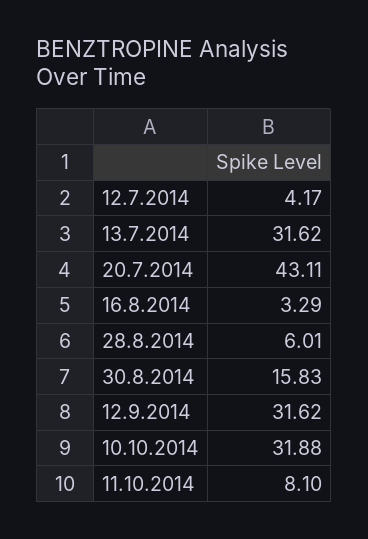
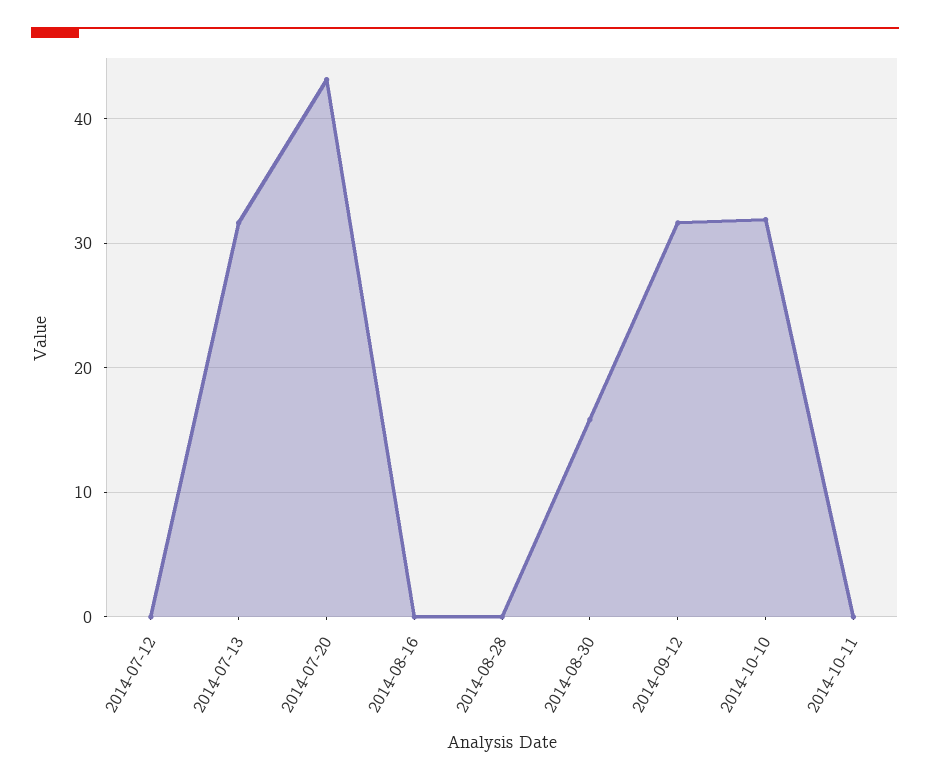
12.7.2014: 4.17 -> 0
16.8.2014: 3.29 -> 0
28.8.2014: 6.01 -> 0
11.10.2014: 8.1 -> 0

